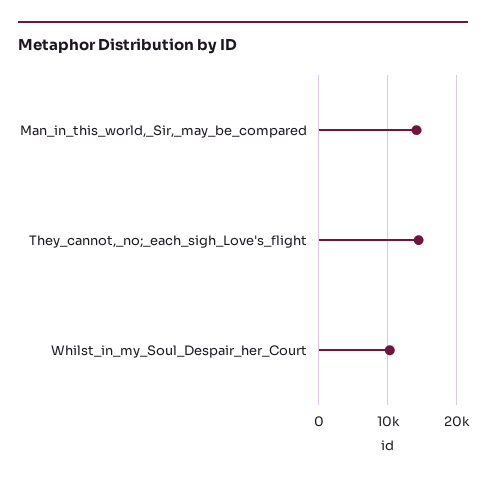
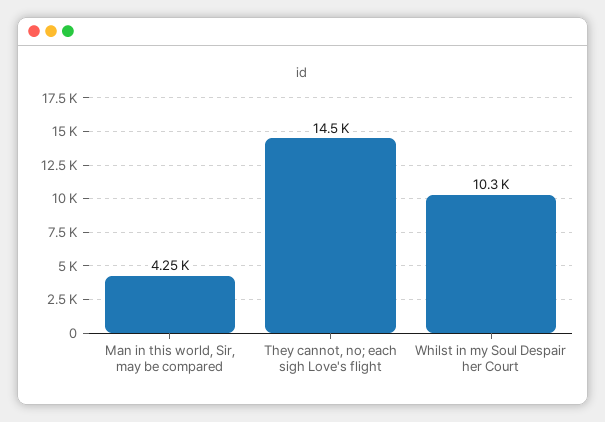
Man_in_this_world,_Sir,_may_be_compared: 14000 -> 4250

